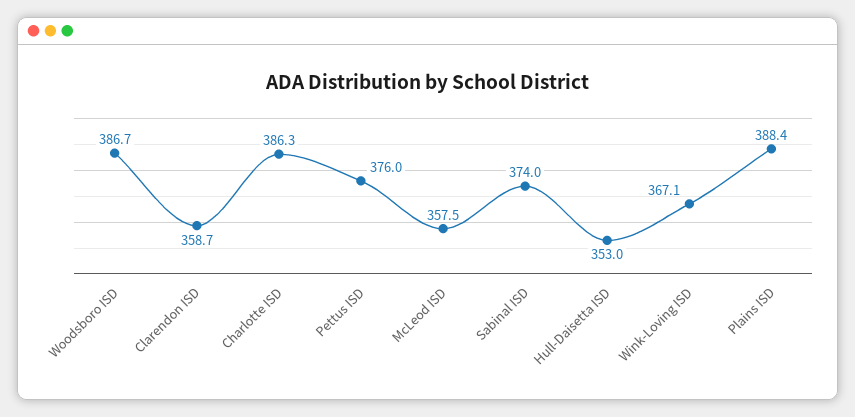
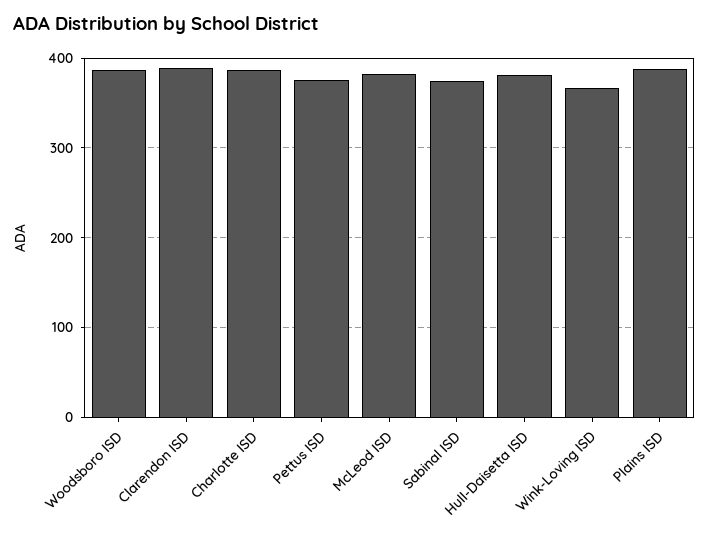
Clarendon ISD: 358.7 -> 390
McLeod ISD: 357.5 -> 380
Hull-Daisetta ISD: 353 -> 380

